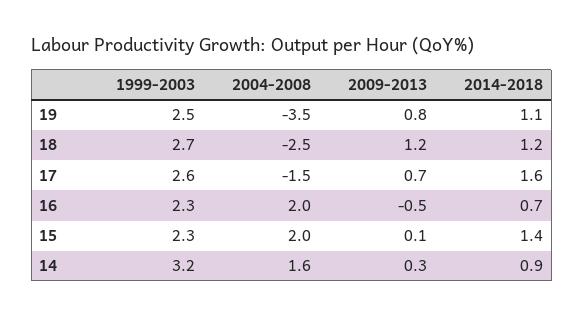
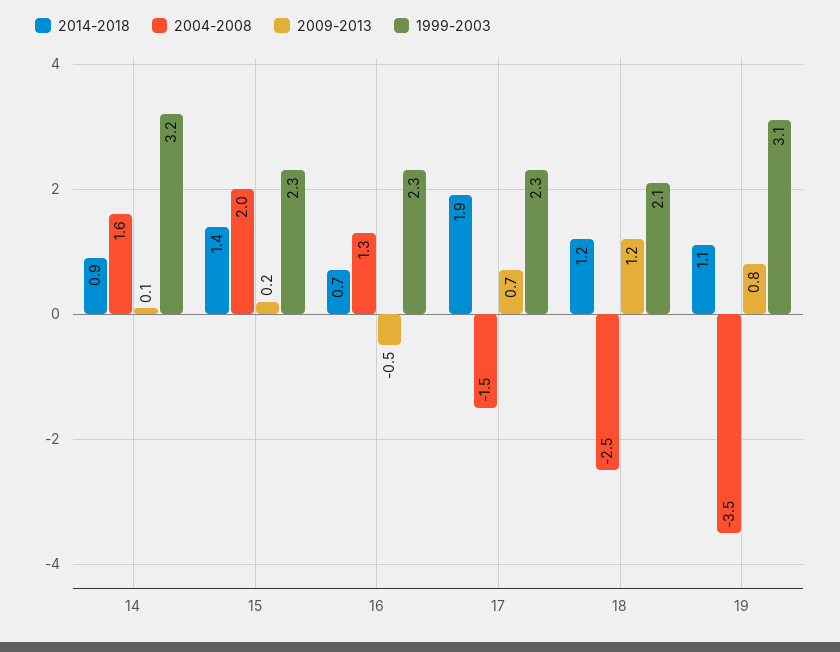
1999-2003, 19: 2.5 -> 3.1
1999-2003, 18: 2.7 -> 2.1
1999-2003, 17: 2.6 -> 2.3
2014-2018, 17: 1.6 -> 1.9
2004-2008, 16: 2 -> 1.3
2009-2013, 15: 0.1 -> 0.2
2009-2013, 14: 0.3 -> 0.1

